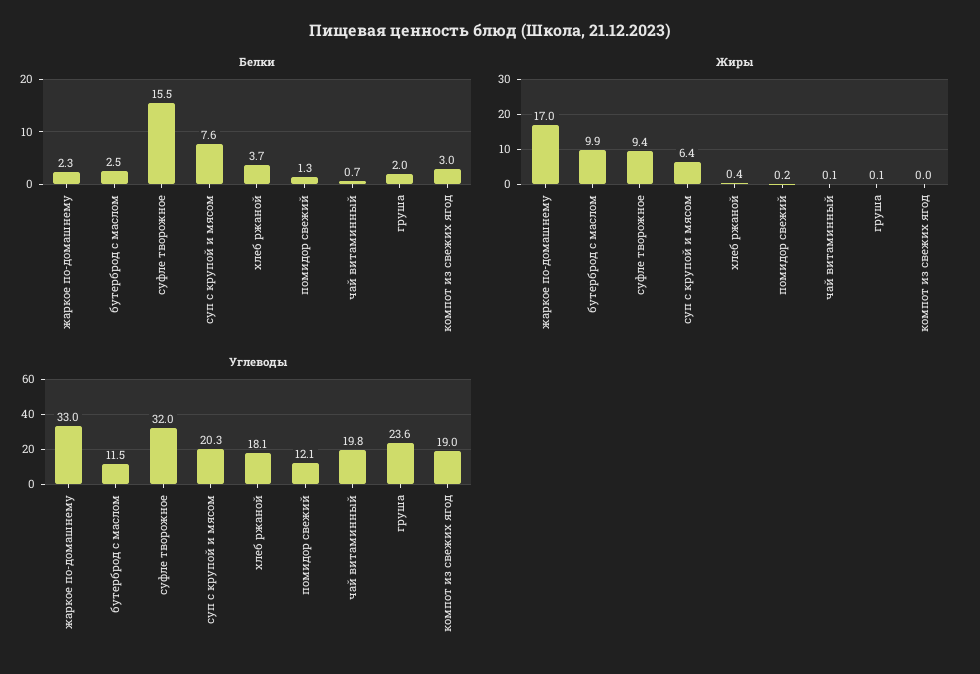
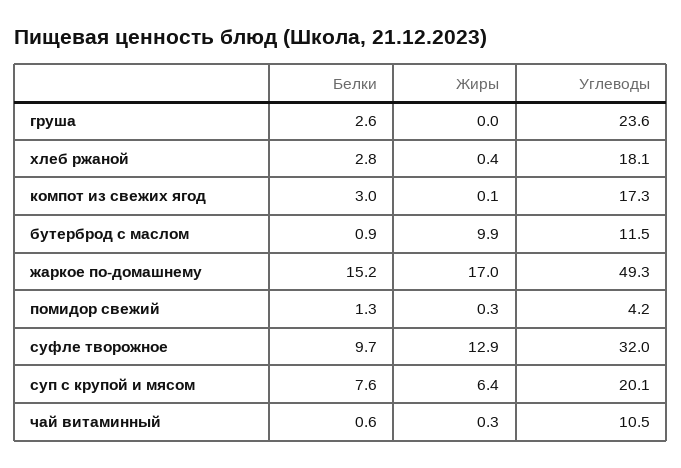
Белки, жаркое по-домашнему: 2.3 -> 15.2
Белки, бутерброд с маслом: 2.5 -> 0.9
Белки, суфле творожное: 15.5 -> 9.7
Белки, хлеб ржаной: 3.7 -> 2.8
Белки, чай витаминный: 0.7 -> 0.6
Белки, груша: 2 -> 2.6
Жиры, суфле творожное: 9.4 -> 12.9
Жиры, помидор свежий: 0.2 -> 0.3
Жиры, чай витаминный: 0.1 -> 0.3
Жиры, груша: 0.1 -> 0
Жиры, компот из свежих ягод: 0 -> 0.1
Углеводы, жаркое по-домашнему: 33 -> 49.3
Углеводы, суп с крупой и мясом: 20.3 -> 20.1
Углеводы, помидор свежий: 12.1 -> 4.2
Углеводы, чай витаминный: 19.8 -> 10.5
Углеводы, компот из свежих ягод: 19 -> 17.3

